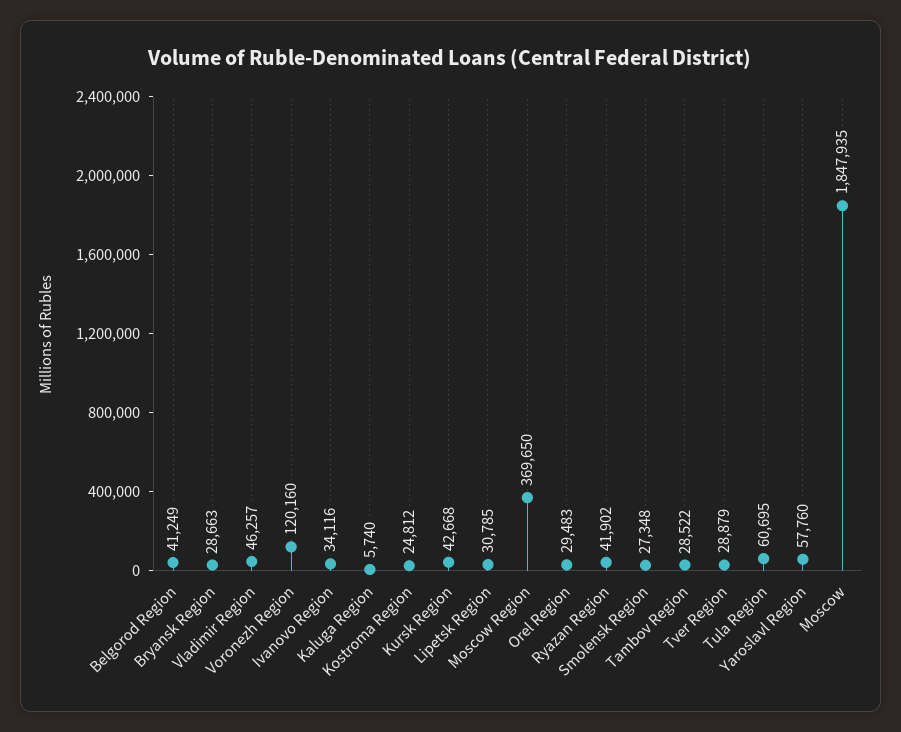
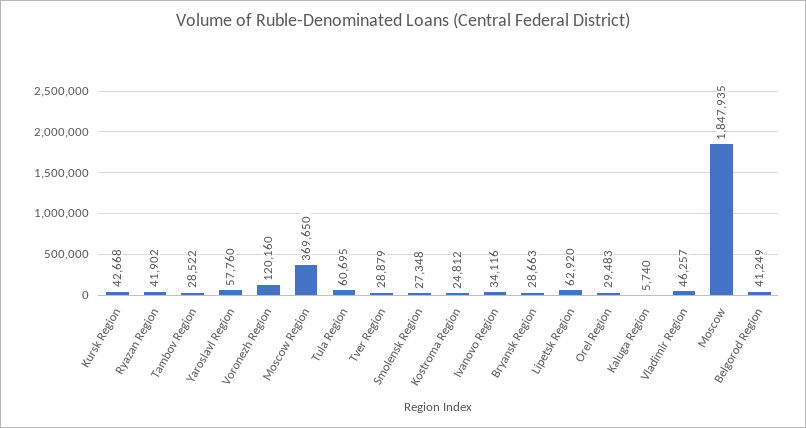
Lipetsk Region: 30785 -> 62920

